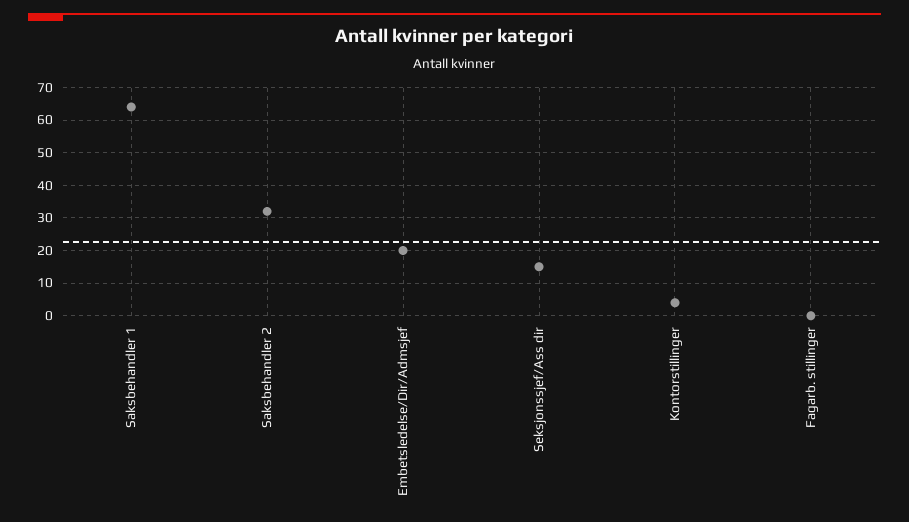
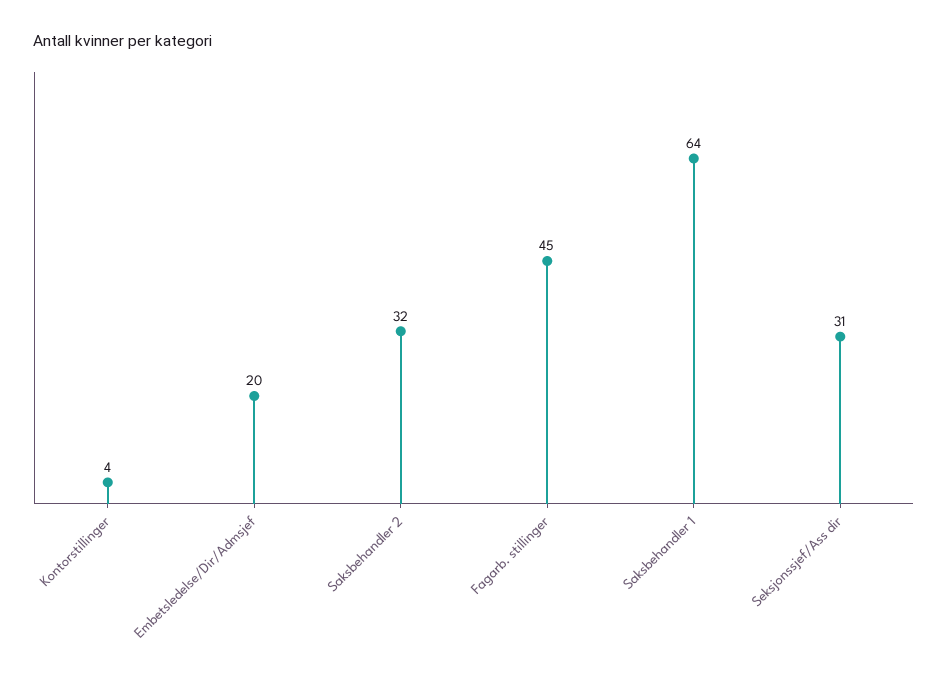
Seksjonssjef/Ass dir: 15 -> 31
Fagarb. stillinger: 0 -> 45

